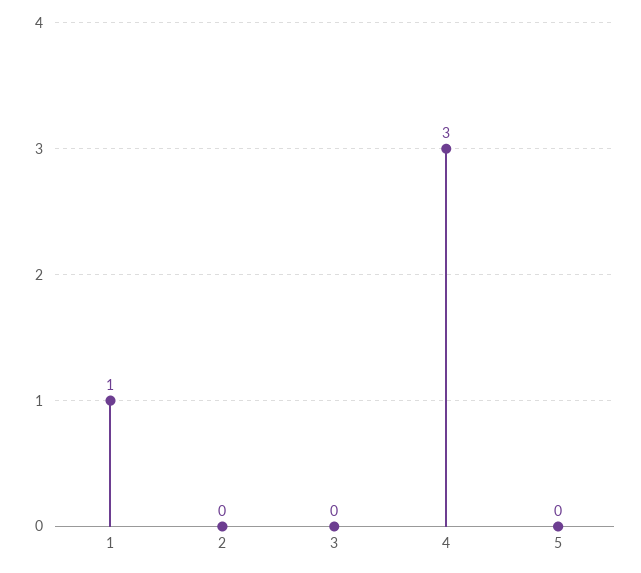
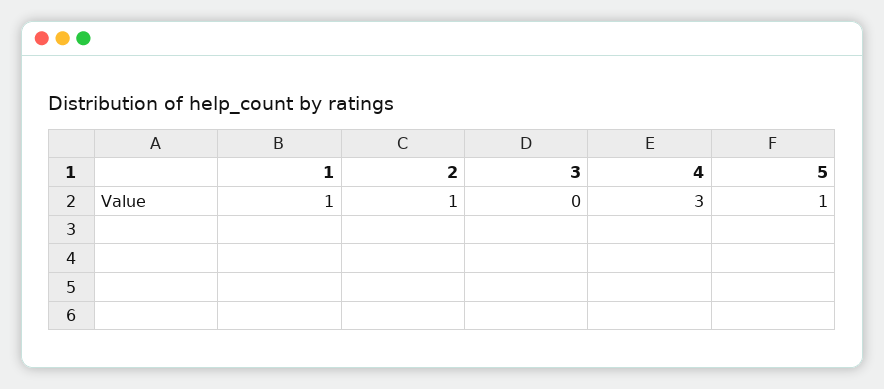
2: 0 -> 1
5: 0 -> 1

